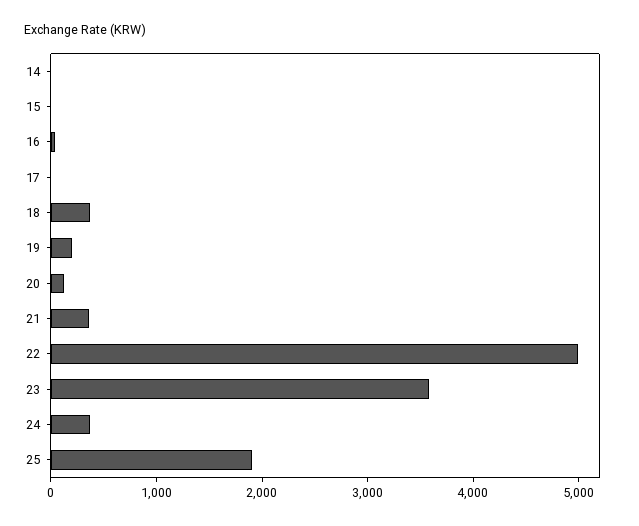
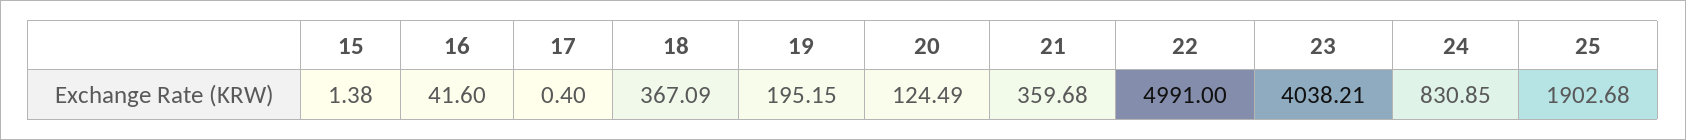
14: 0 -> none
23: 3600 -> 4038.21
24: 400 -> 830.85

